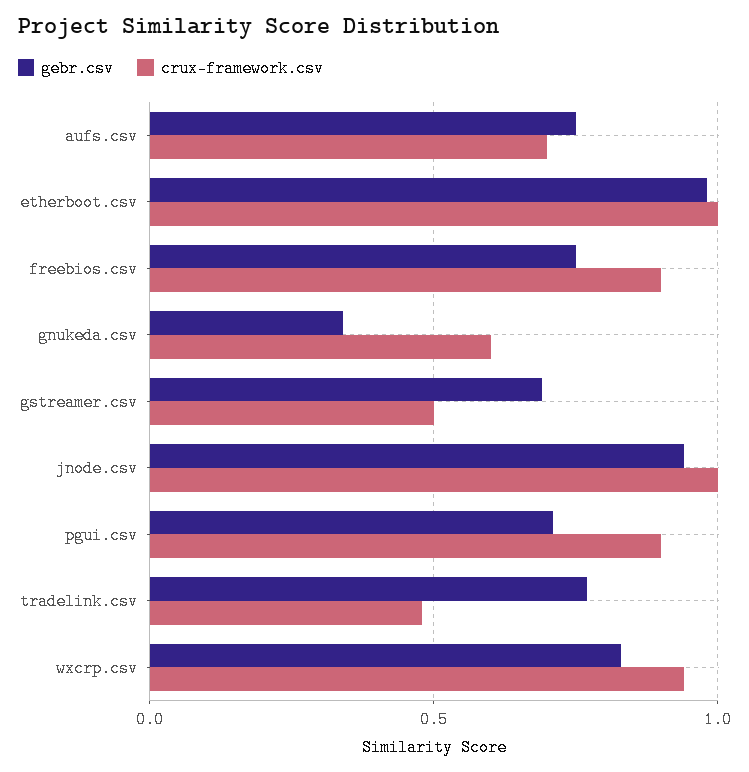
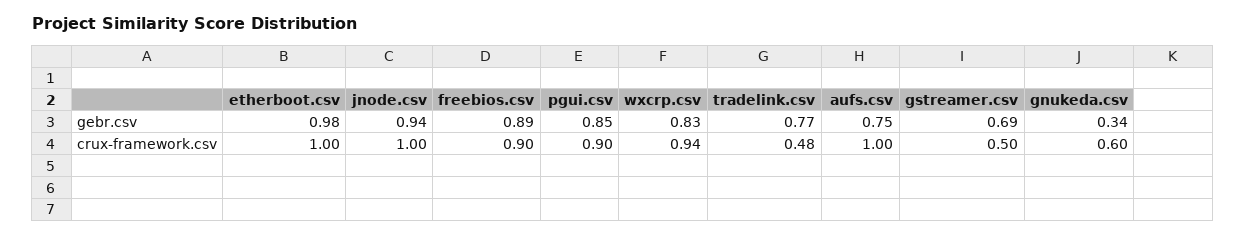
crux-framework.csv, aufs.csv: 0.7 -> 1
gebr.csv, freebios.csv: 0.75 -> 0.89
gebr.csv, pgui.csv: 0.7 -> 0.85

